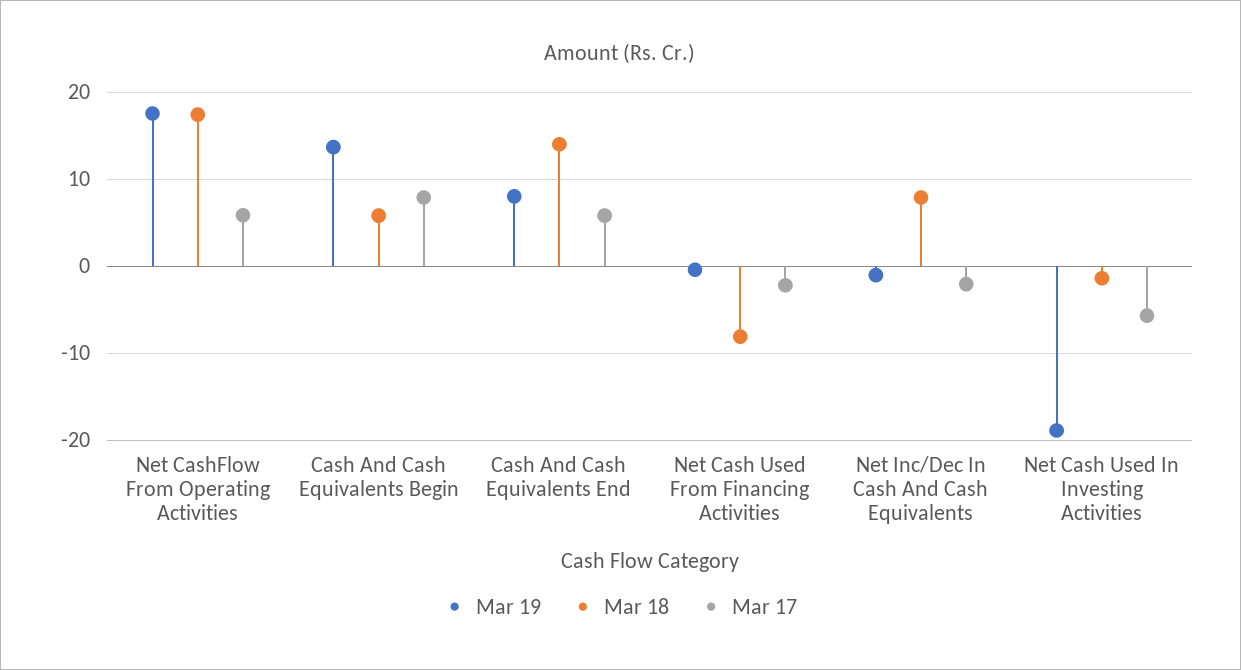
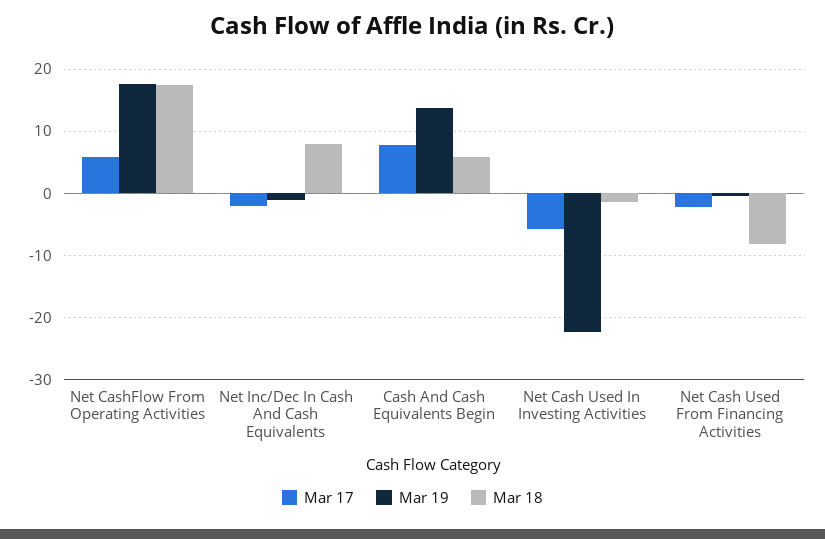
Mar 19, Cash And Cash Equivalents End: 8 -> none
Mar 18, Cash And Cash Equivalents End: 14 -> none
Mar 17, Cash And Cash Equivalents End: 6 -> none
Mar 19, Net Cash Used In Investing Activities: -19 -> -22

